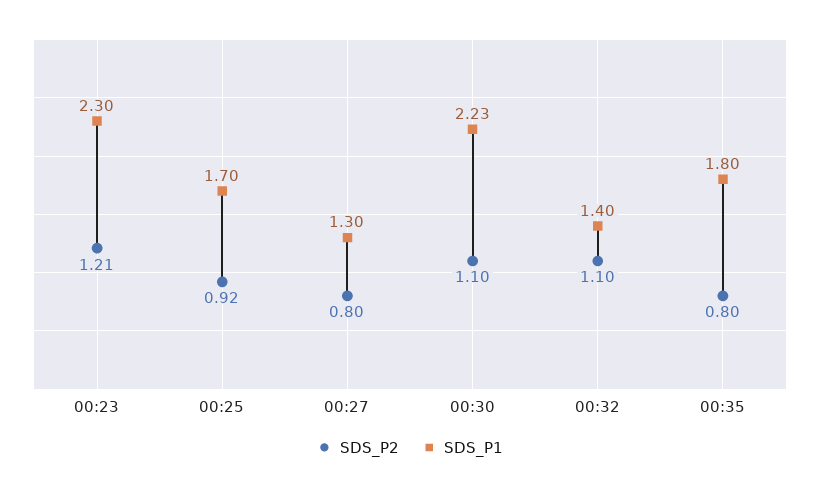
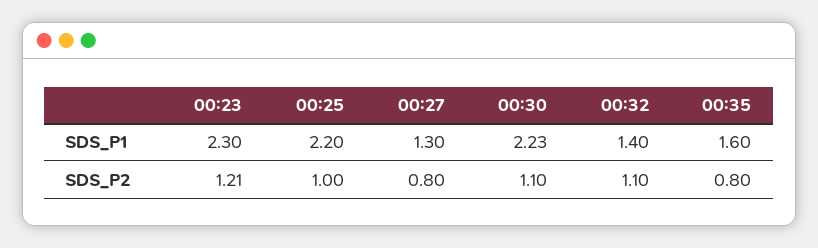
SDS_P2, 00:25: 0.92 -> 1
SDS_P1, 00:25: 1.7 -> 2.2
SDS_P1, 00:35: 1.8 -> 1.6

